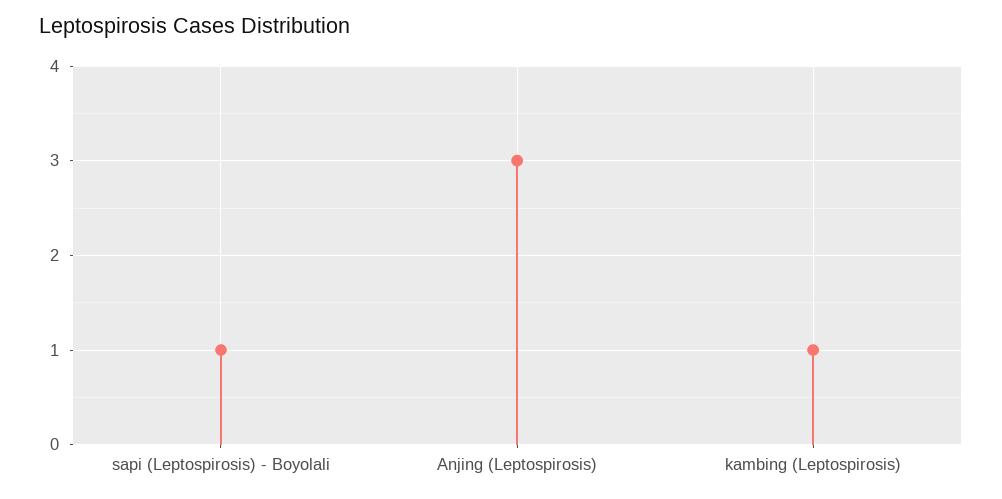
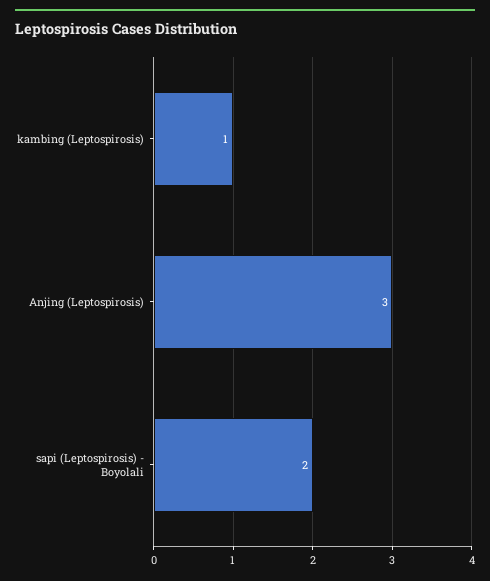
sapi (Leptospirosis) - Boyolali: 1 -> 2

